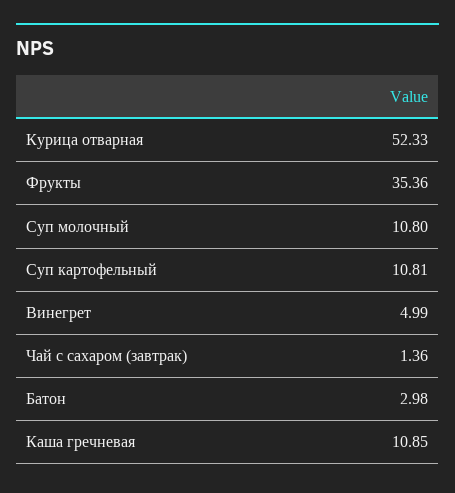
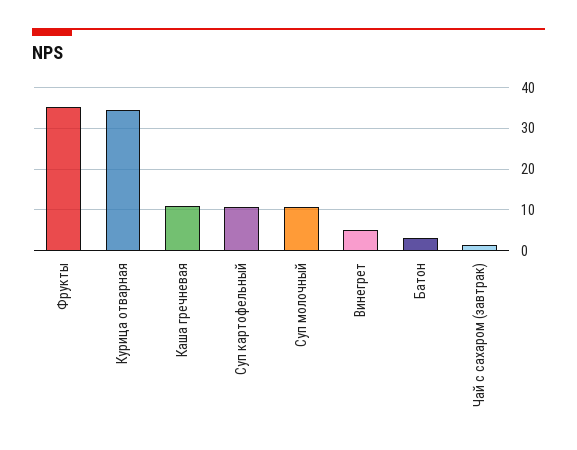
Курица отварная: 52.33 -> 34

